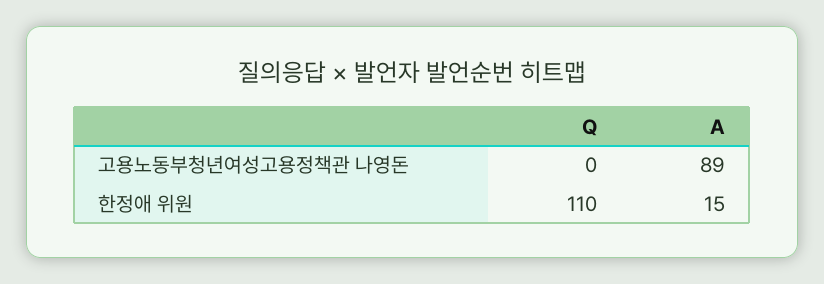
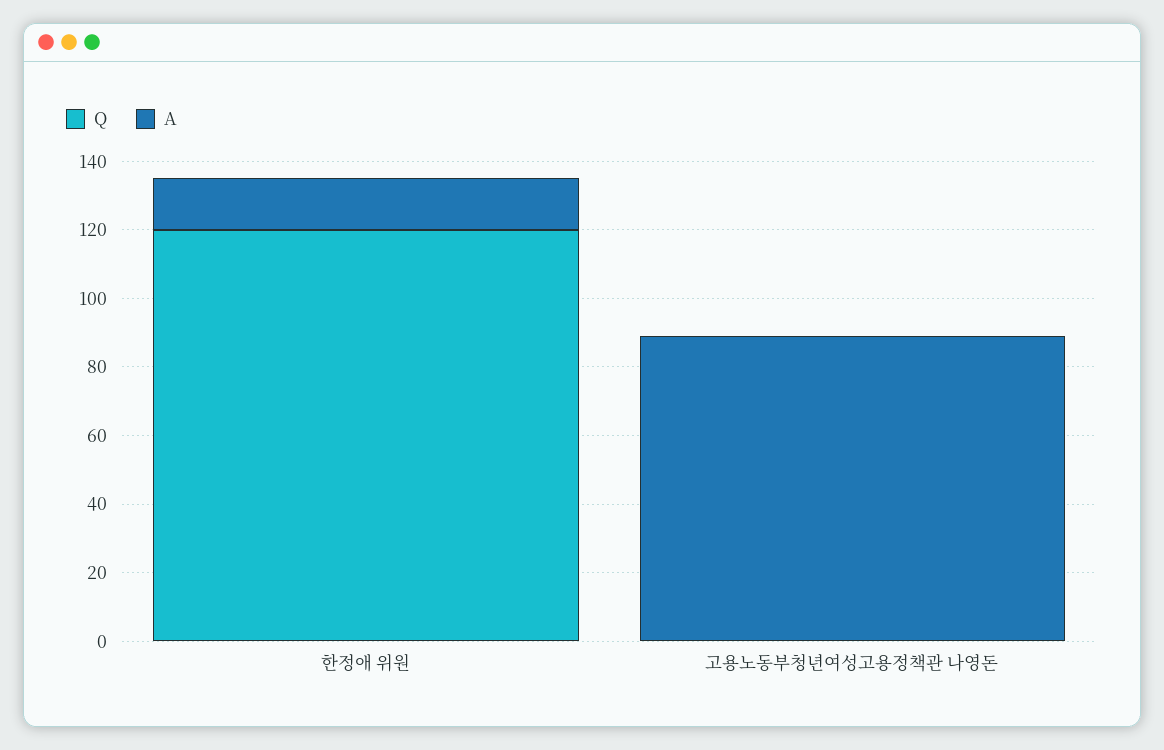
Q, 한정애 위원: 110 -> 120

